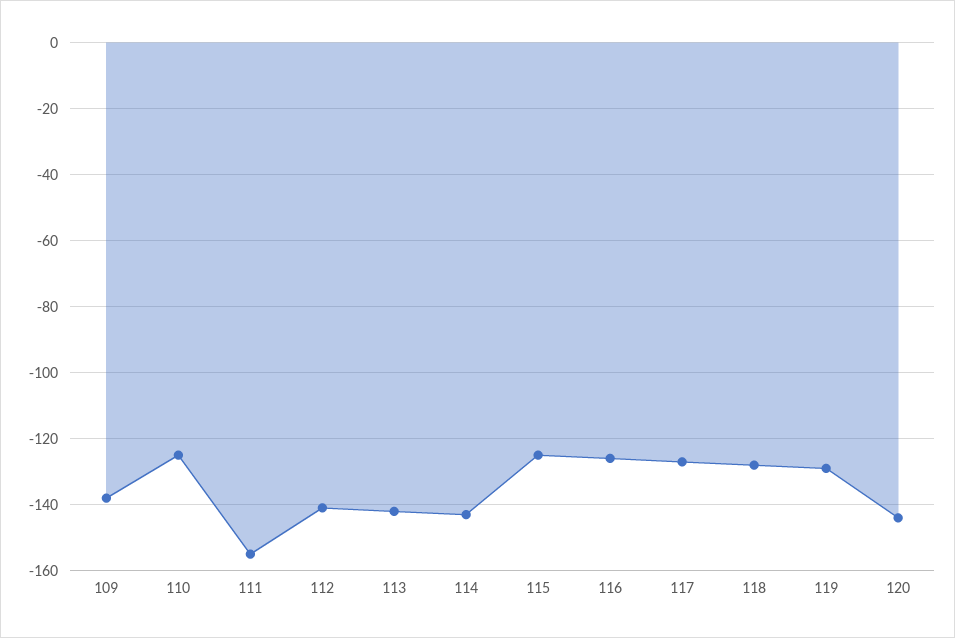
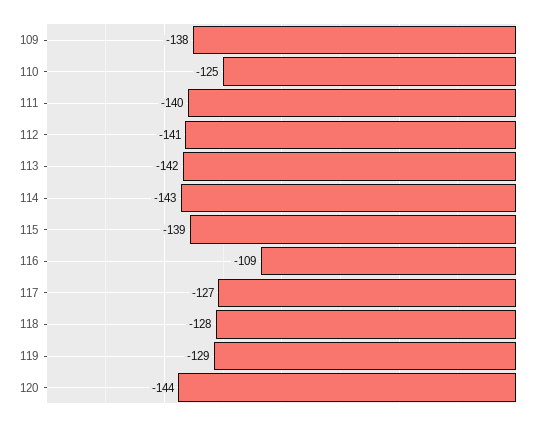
111: -155 -> -140
115: -125 -> -139
116: -125 -> -109

